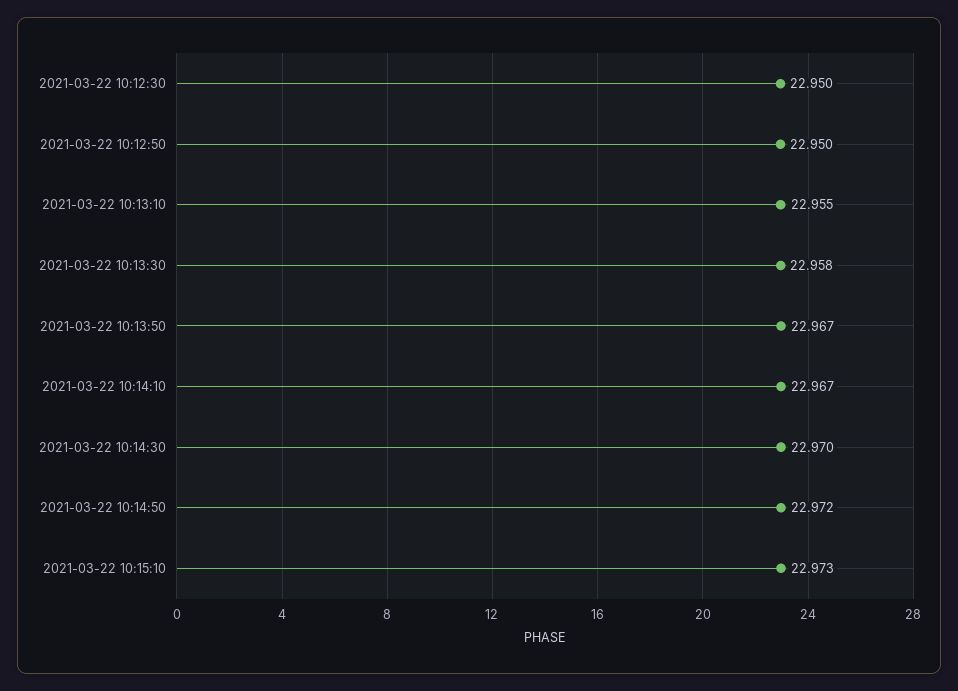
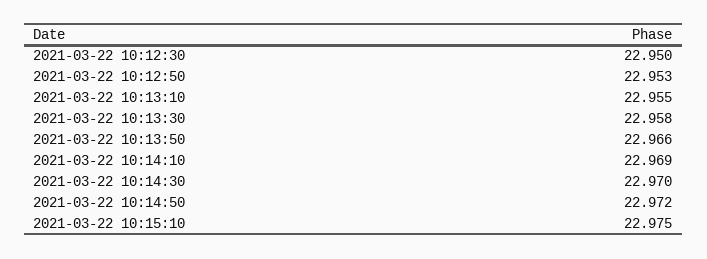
2021-03-22 10:12:50: 22.95 -> 22.953
2021-03-22 10:13:50: 22.967 -> 22.966
2021-03-22 10:14:10: 22.967 -> 22.969
2021-03-22 10:15:10: 22.973 -> 22.975

